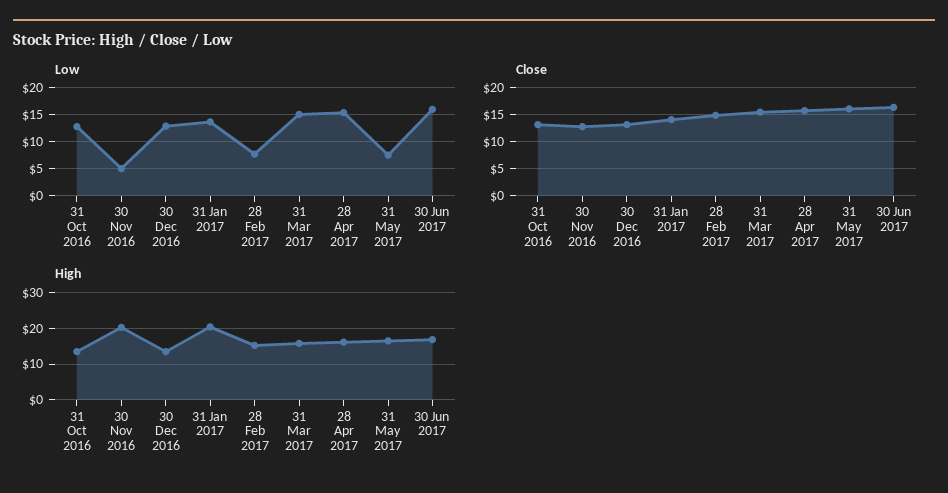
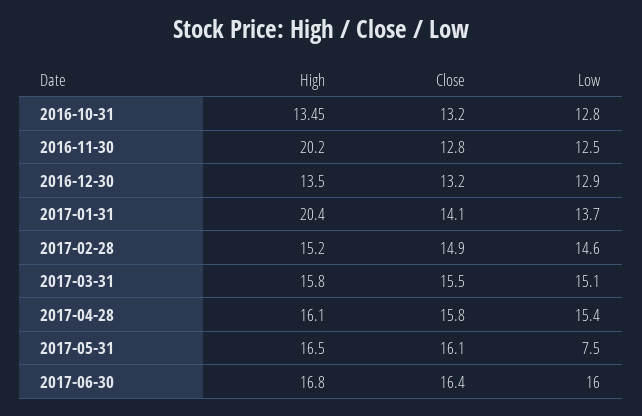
Low, 30 Nov 2016: 5 -> 12.5
Low, 28 Feb 2017: 7.5 -> 14.6

